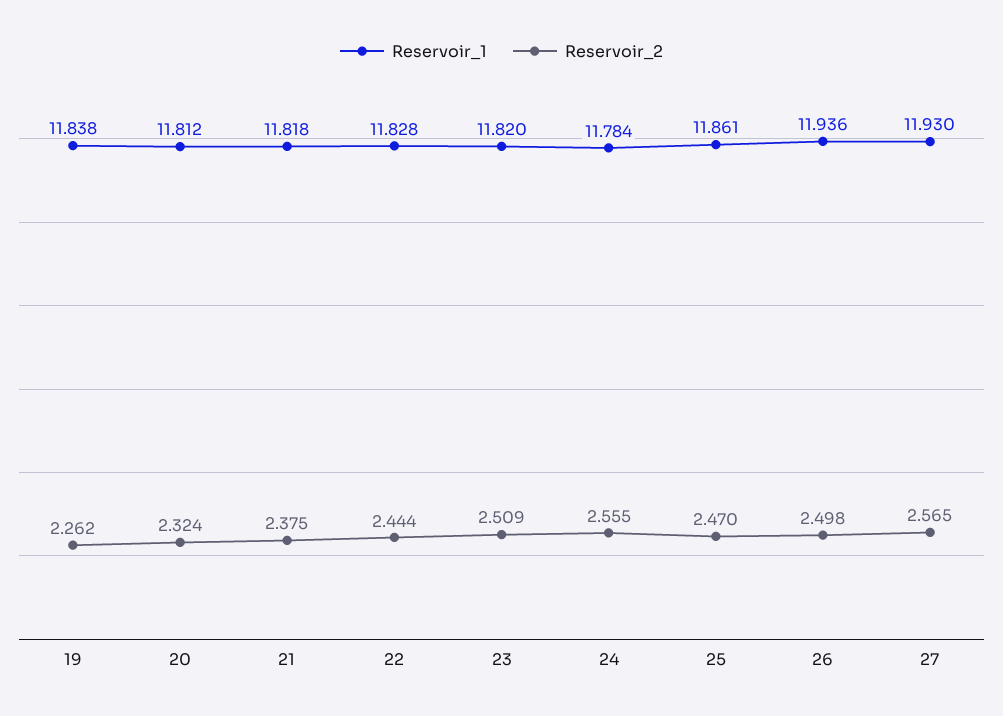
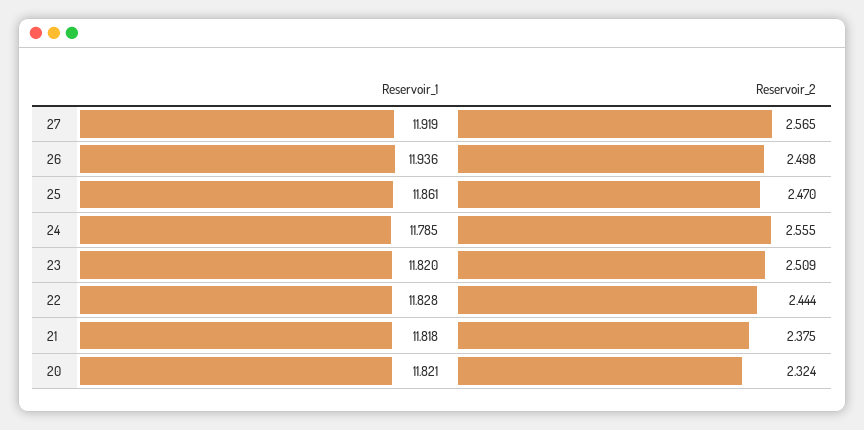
Reservoir_1, 19: 11.838 -> none
Reservoir_2, 19: 2.262 -> none
Reservoir_1, 20: 11.812 -> 11.821
Reservoir_1, 24: 11.784 -> 11.785
Reservoir_1, 27: 11.93 -> 11.919

